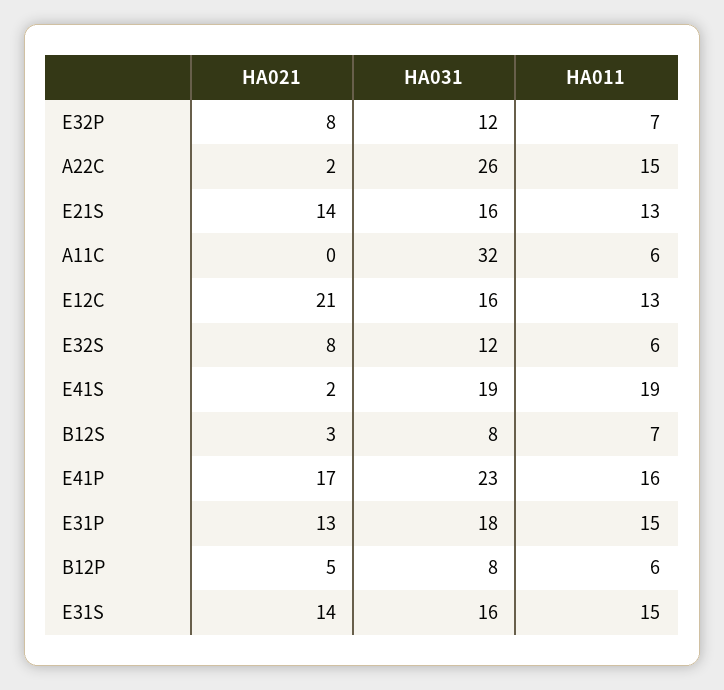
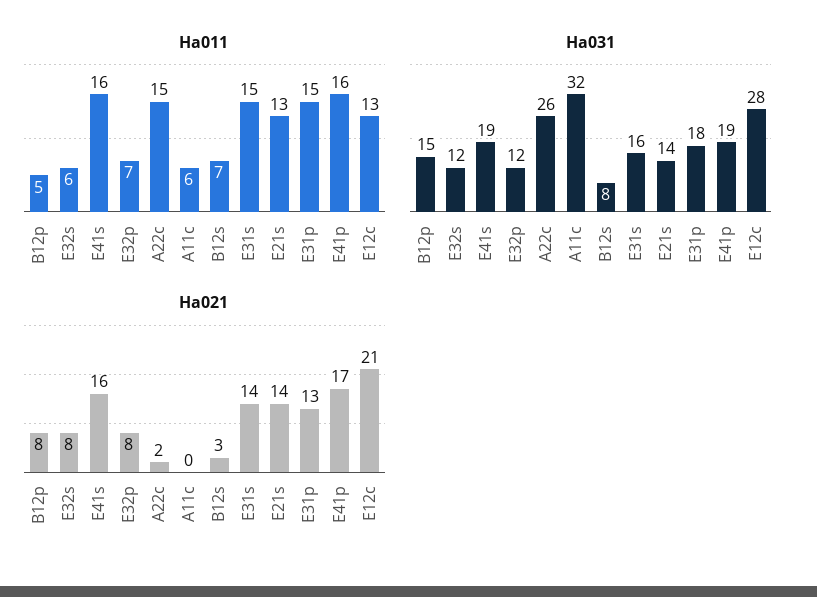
HA031, E21S: 16 -> 14
HA031, E12C: 16 -> 28
HA021, E41S: 2 -> 16
HA011, E41S: 19 -> 16
HA031, E41P: 23 -> 19
HA021, B12P: 5 -> 8
HA031, B12P: 8 -> 15
HA011, B12P: 6 -> 5

